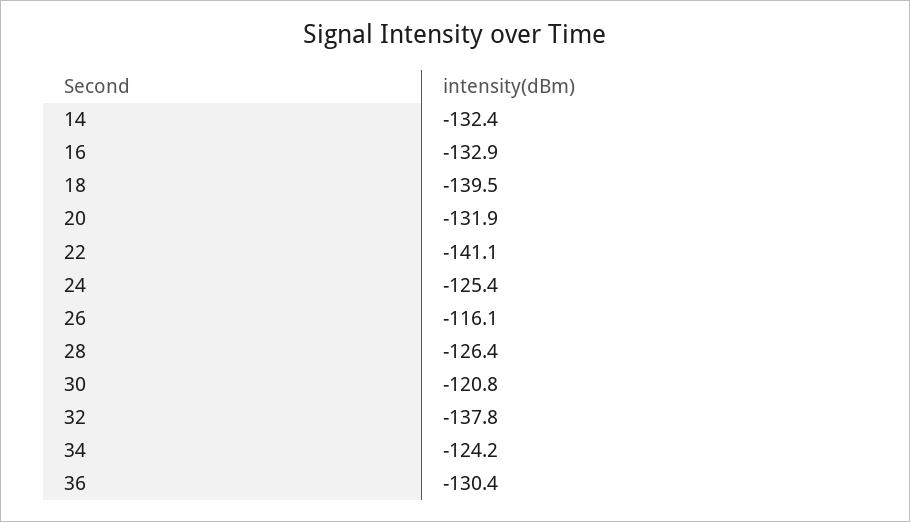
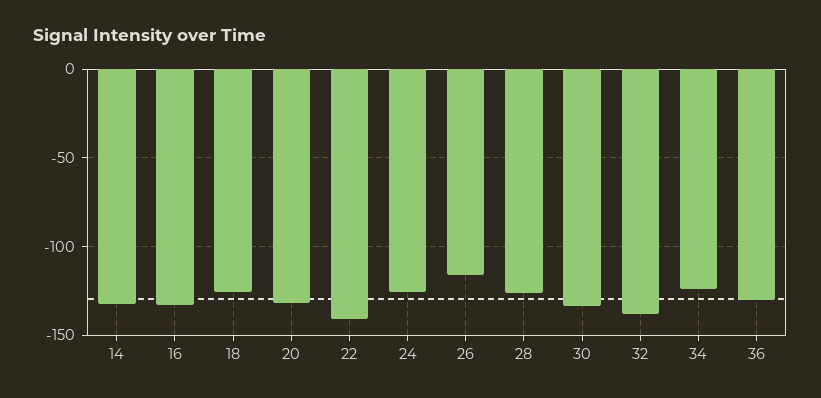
18: -139.5 -> -125
30: -120.8 -> -135

